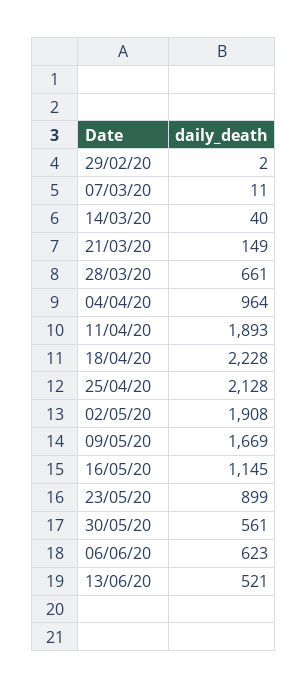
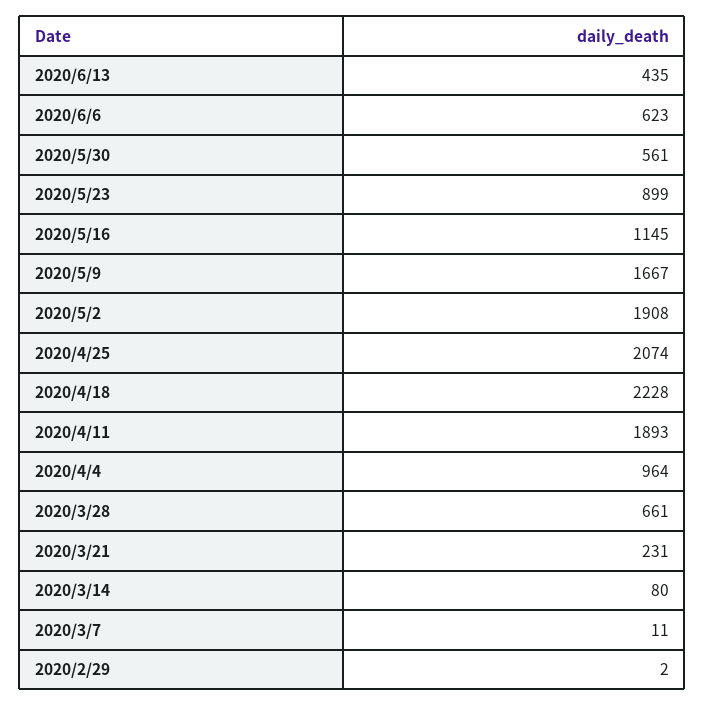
14/03/20: 40 -> 80
21/03/20: 149 -> 231
25/04/20: 2128 -> 2074
09/05/20: 1669 -> 1667
13/06/20: 521 -> 435

